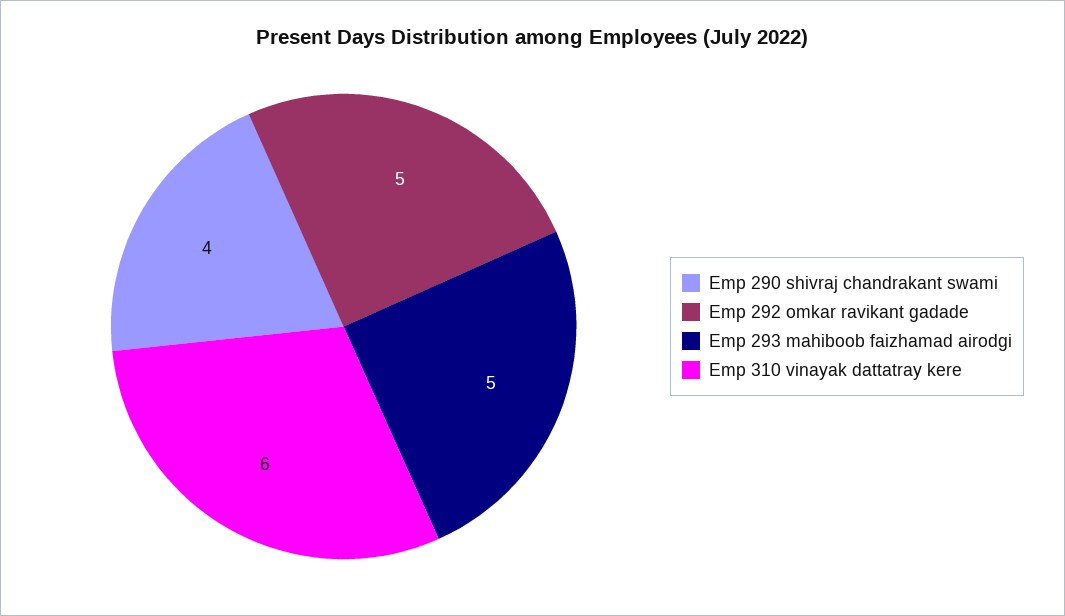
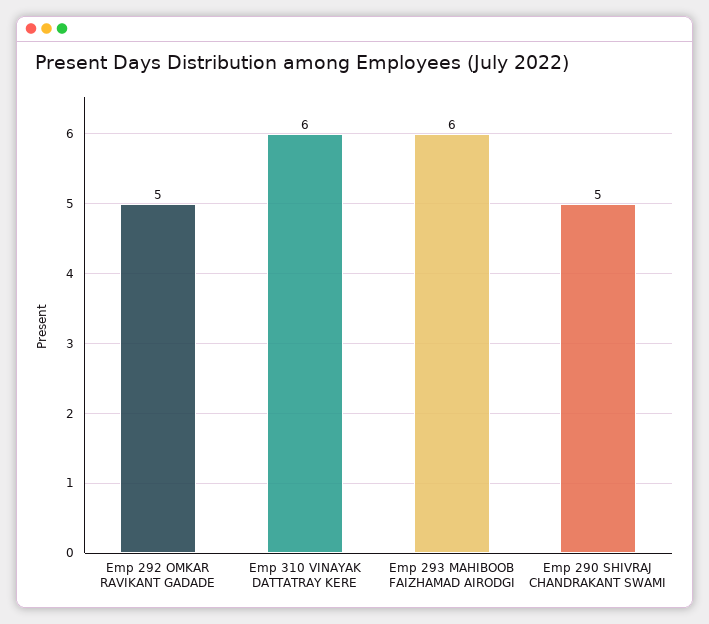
Emp 290 shivraj chandrakant swami: 4 -> 5
Emp 293 mahiboob faizhamad airodgi: 5 -> 6

